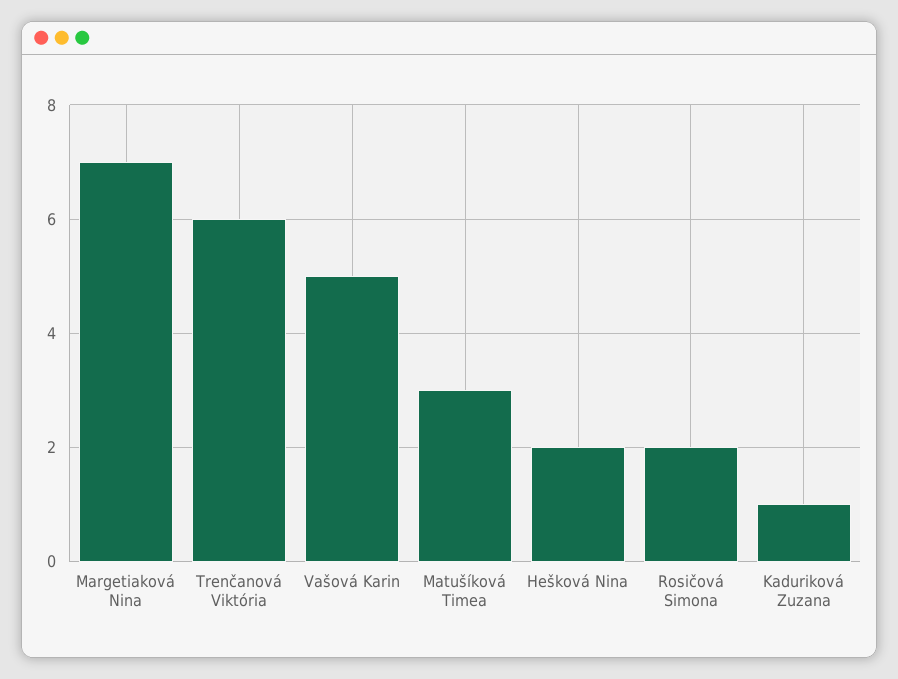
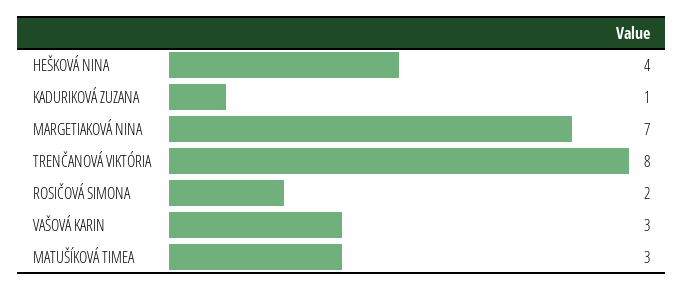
Trenčanová Viktória: 6 -> 8
Vašová Karin: 5 -> 3
Hešková Nina: 2 -> 4

